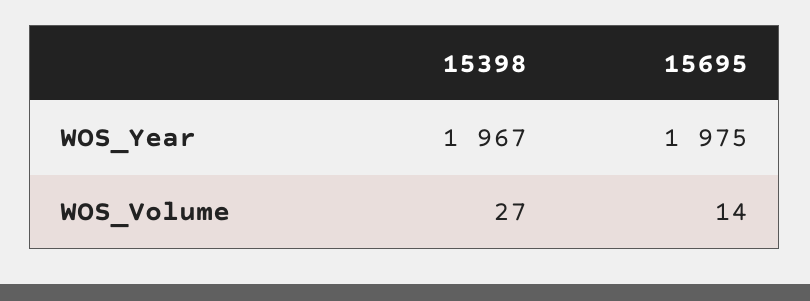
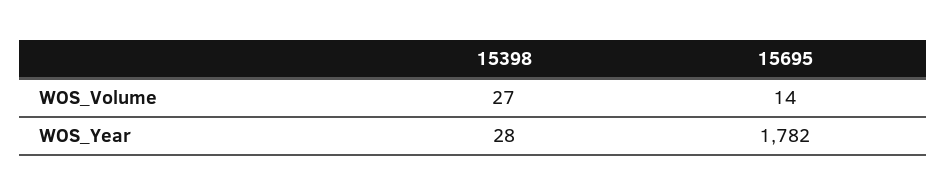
15398, WOS_Year: 1967 -> 28
15695, WOS_Year: 1975 -> 1782

